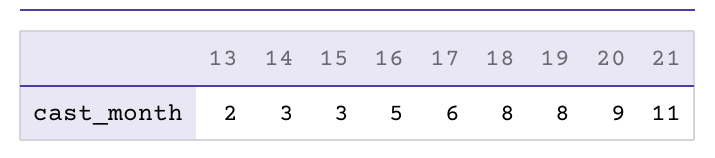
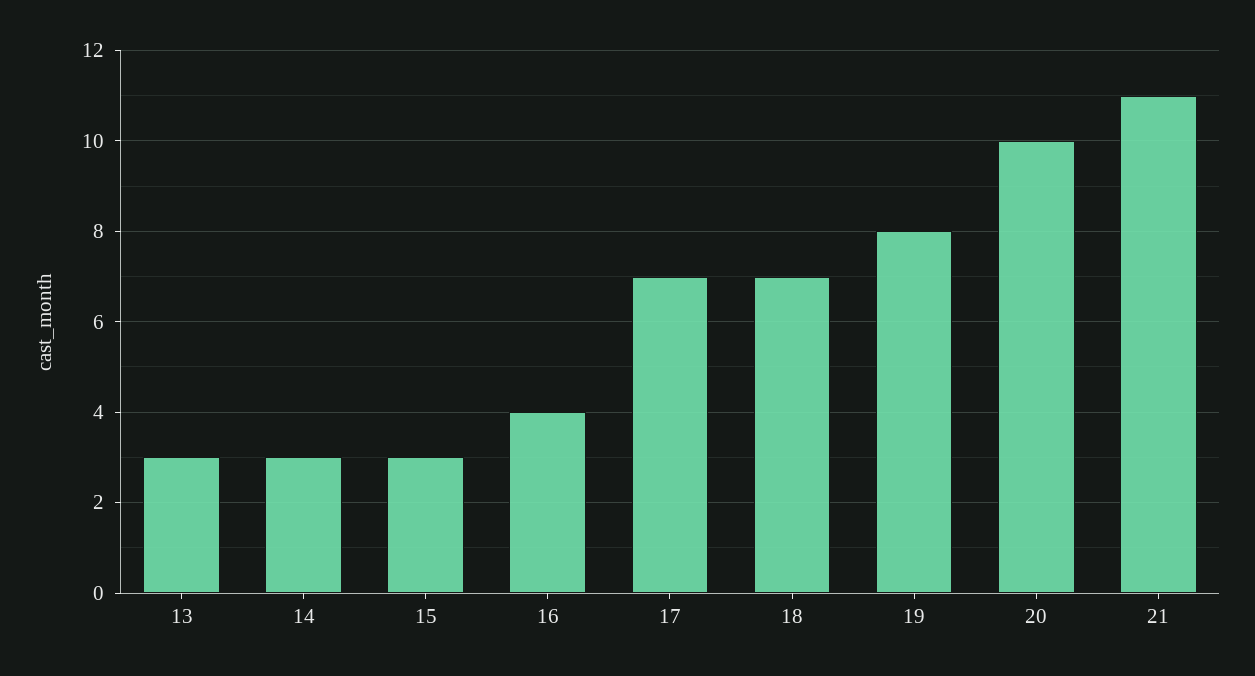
13: 2 -> 3
16: 5 -> 4
17: 6 -> 7
18: 8 -> 7
20: 9 -> 10

